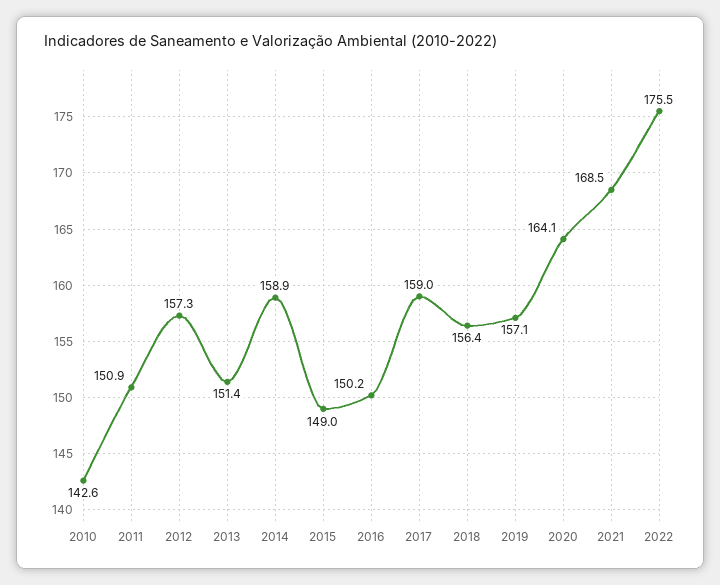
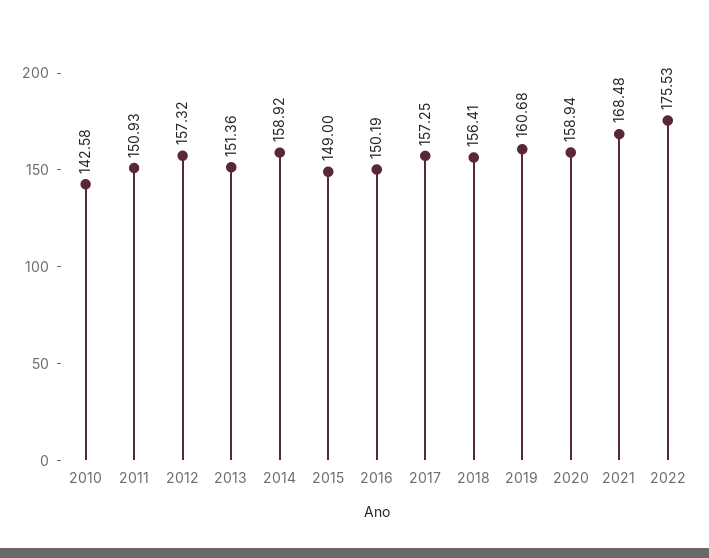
2017: 159 -> 157.25
2019: 157.1 -> 160.68
2020: 164.1 -> 158.94

